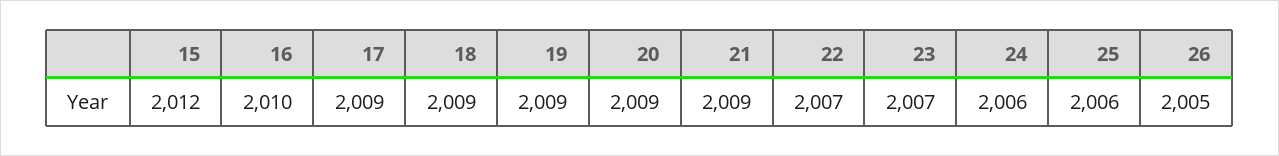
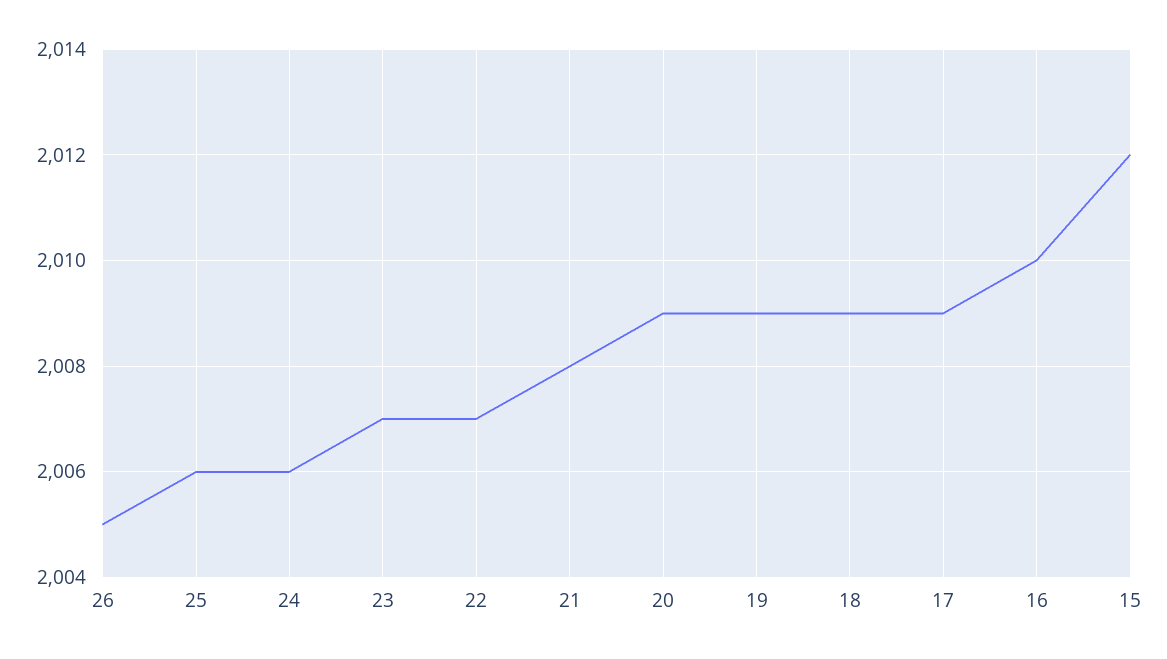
21: 2009 -> 2008

